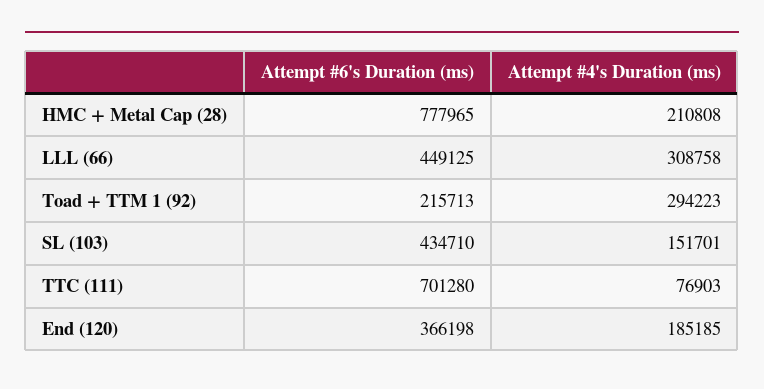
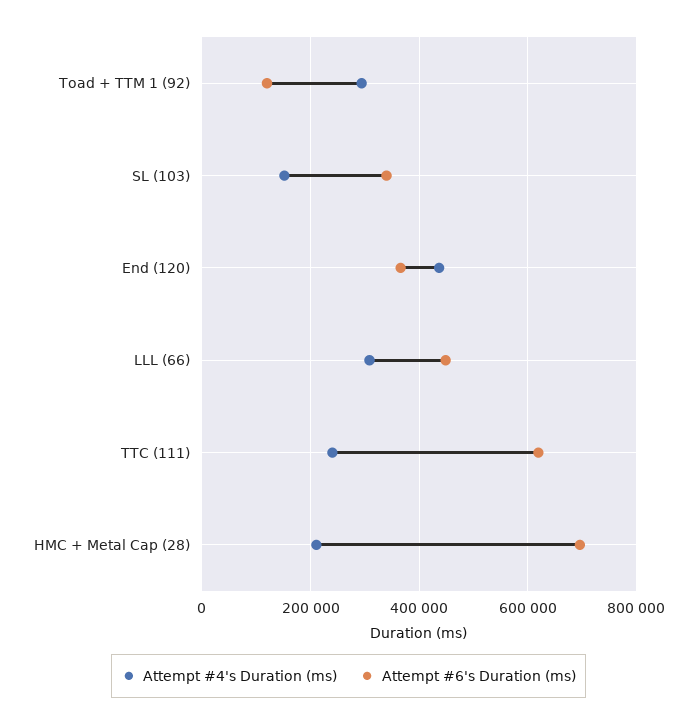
Attempt #6's Duration (ms), HMC + Metal Cap (28): 777965 -> 700000
Attempt #6's Duration (ms), Toad + TTM 1 (92): 215713 -> 120000
Attempt #6's Duration (ms), SL (103): 434710 -> 340000
Attempt #6's Duration (ms), TTC (111): 701280 -> 620000
Attempt #4's Duration (ms), TTC (111): 76903 -> 240000
Attempt #4's Duration (ms), End (120): 185185 -> 440000

